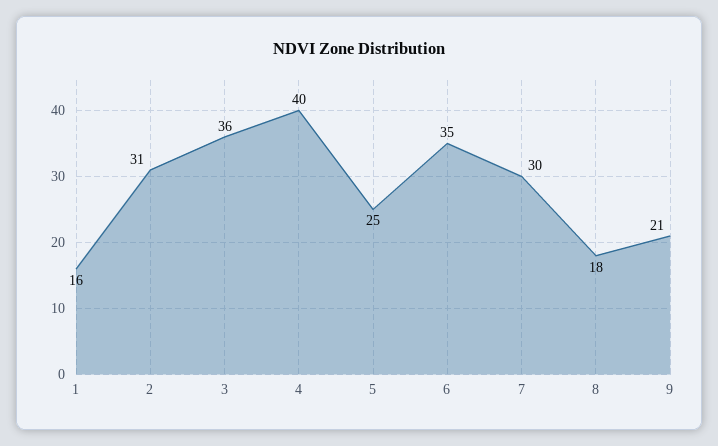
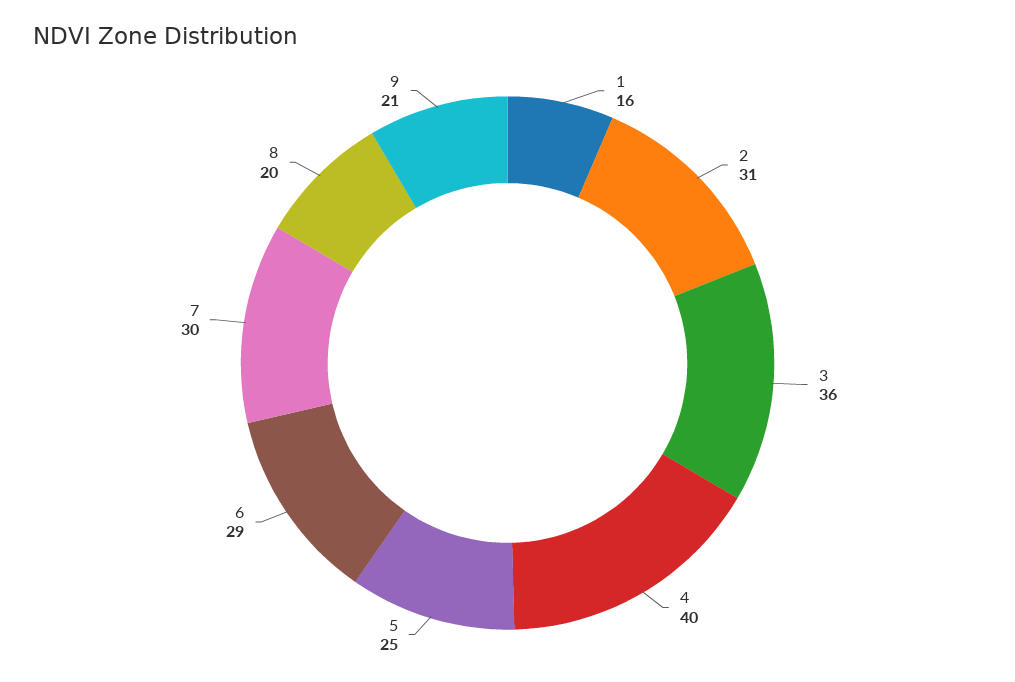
6: 35 -> 29
8: 18 -> 20

